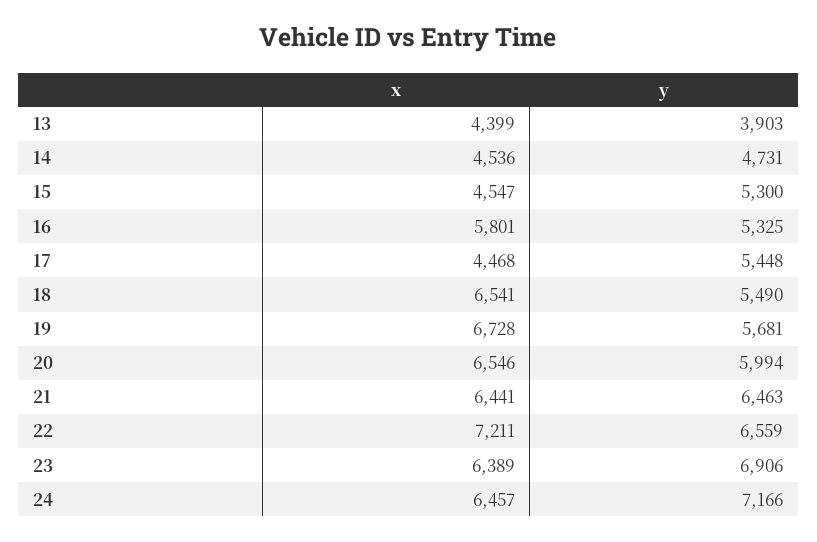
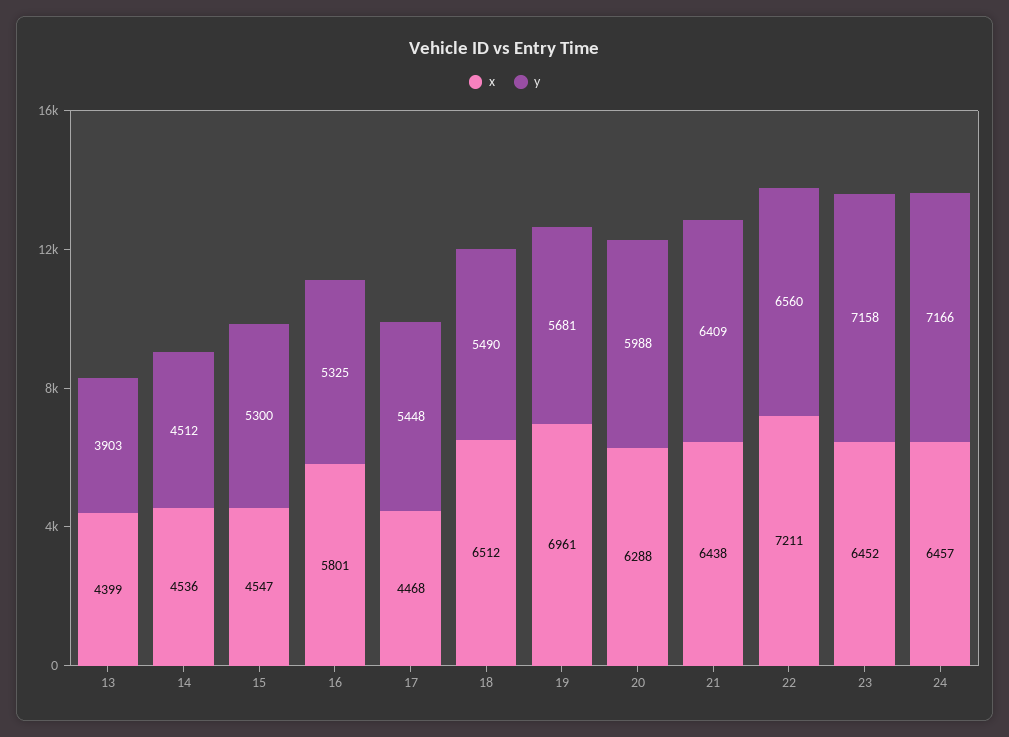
y, 14: 4731 -> 4512
x, 18: 6541 -> 6512
x, 19: 6728 -> 6961
x, 20: 6546 -> 6288
y, 20: 5994 -> 5988
x, 21: 6441 -> 6438
y, 21: 6463 -> 6409
y, 22: 6559 -> 6560
x, 23: 6389 -> 6452
y, 23: 6906 -> 7158

